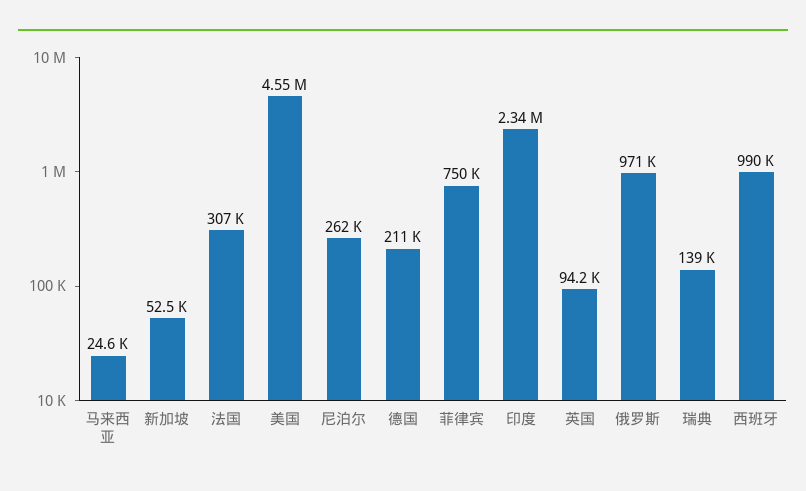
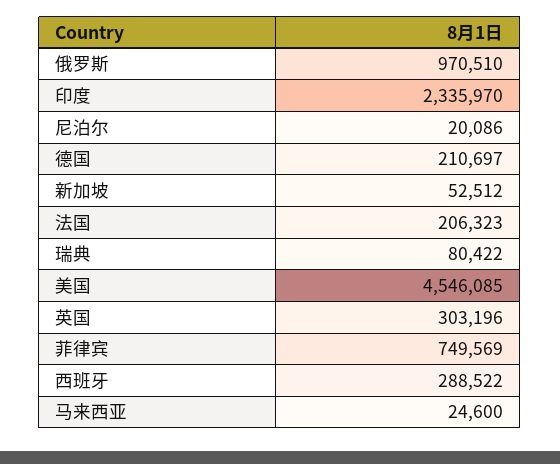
法国: 307000 -> 206323
尼泊尔: 262000 -> 20086
英国: 94200 -> 303196
瑞典: 139000 -> 80422
西班牙: 990000 -> 288522

